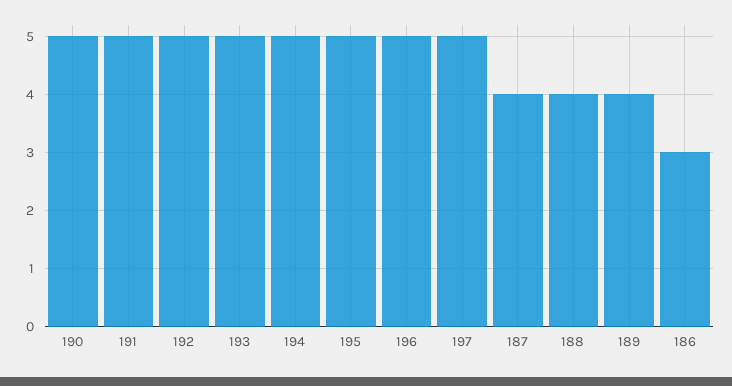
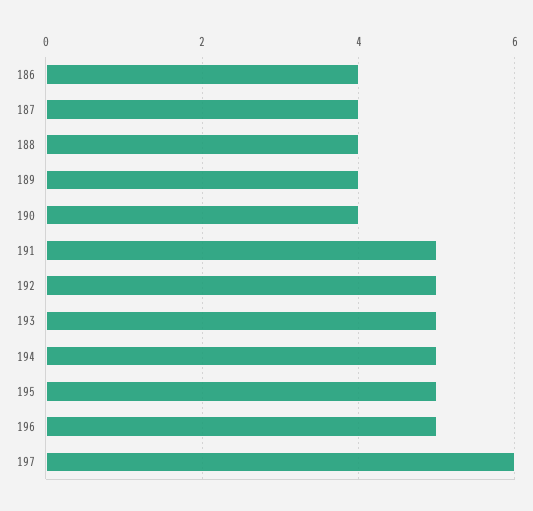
190: 5 -> 4
197: 5 -> 6
186: 3 -> 4

